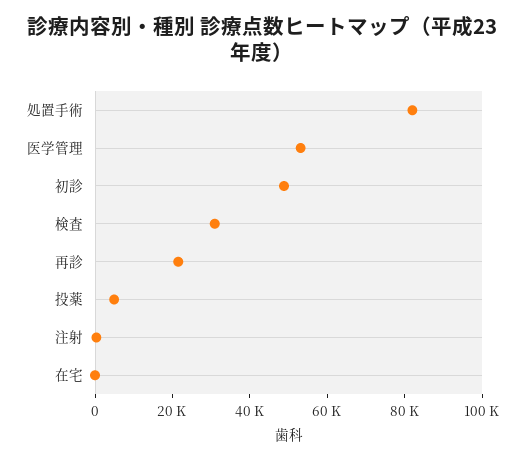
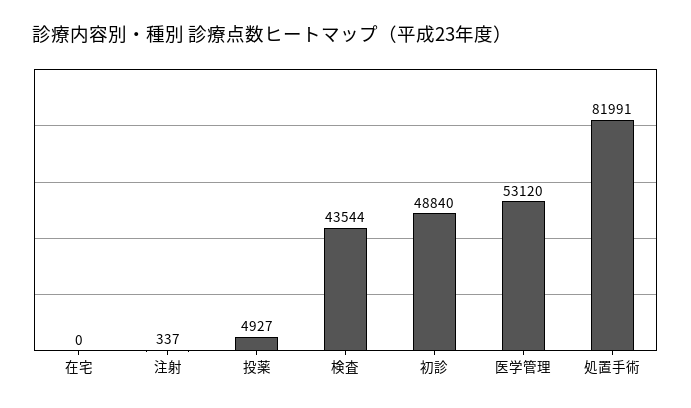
検査: 30000 -> 43544
再診: 20000 -> none

